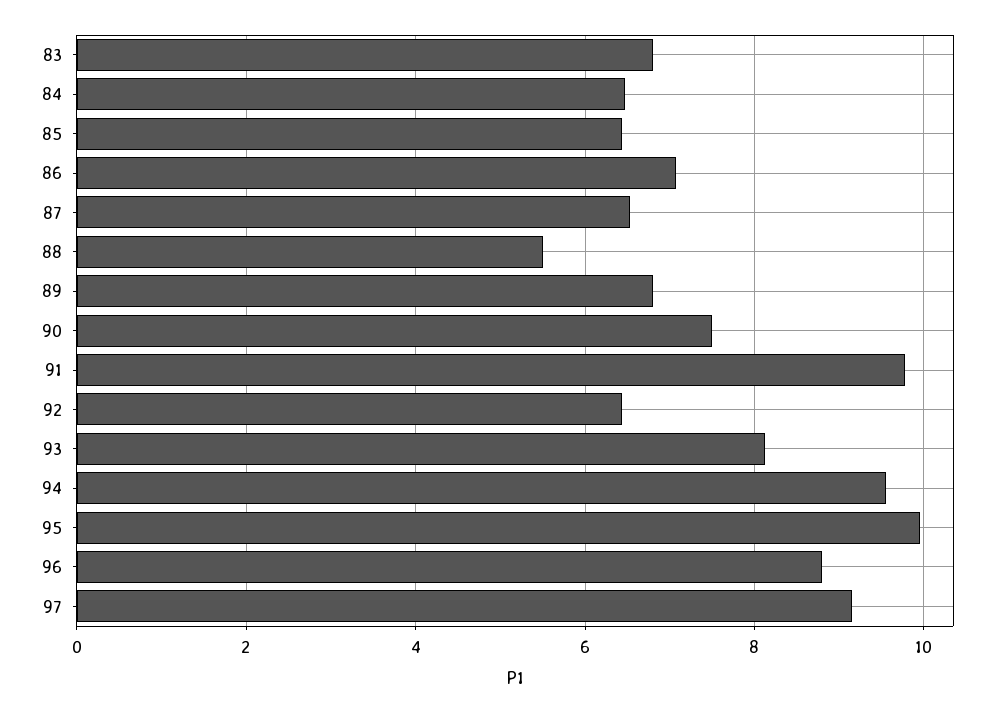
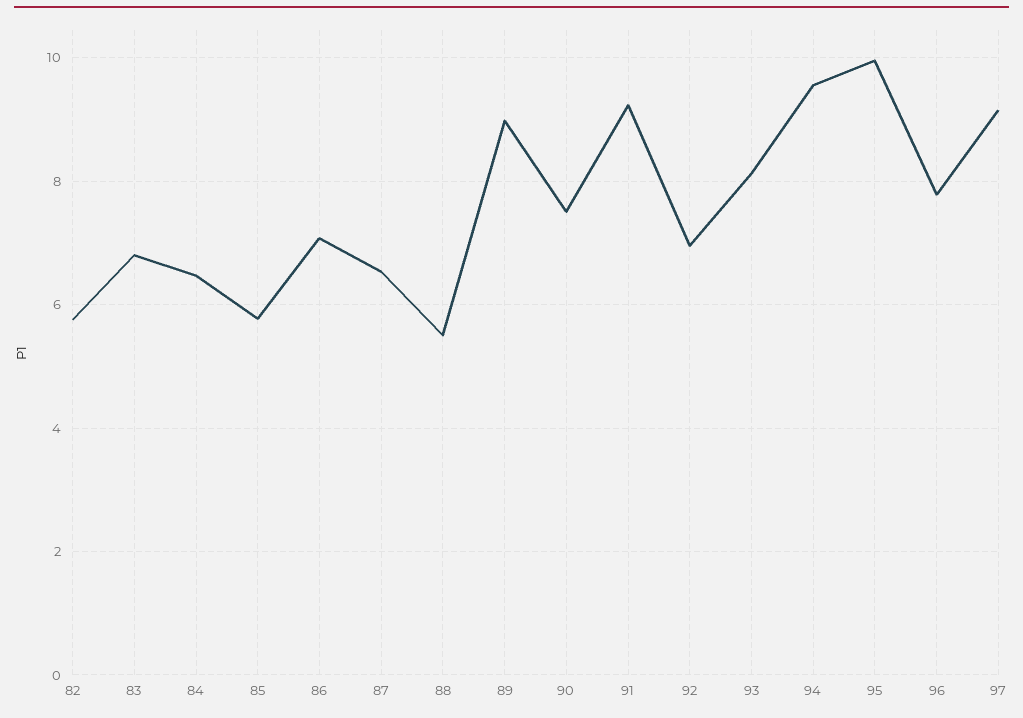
85: 6.4 -> 5.8
89: 6.8 -> 9
91: 9.8 -> 9.2
92: 6.4 -> 7
96: 8.8 -> 7.8
82: none -> 5.8

